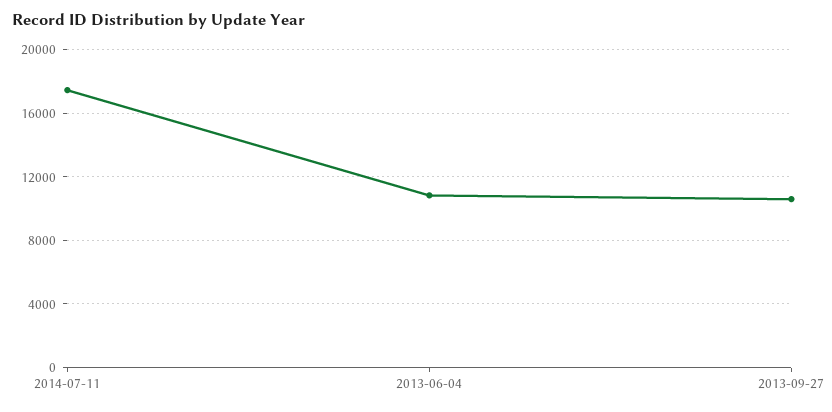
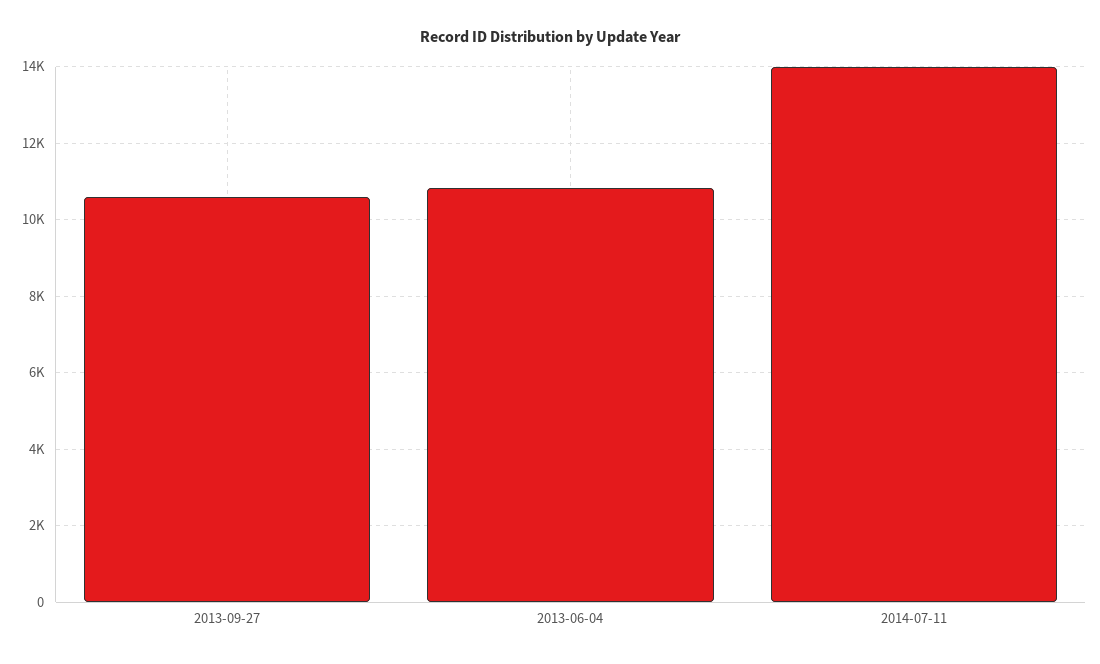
2014-07-11: 17500 -> 14000

